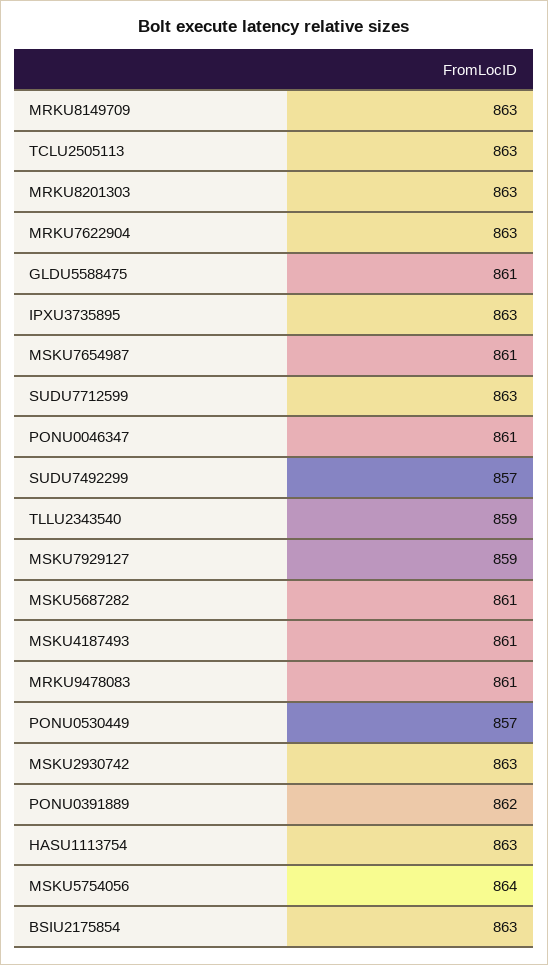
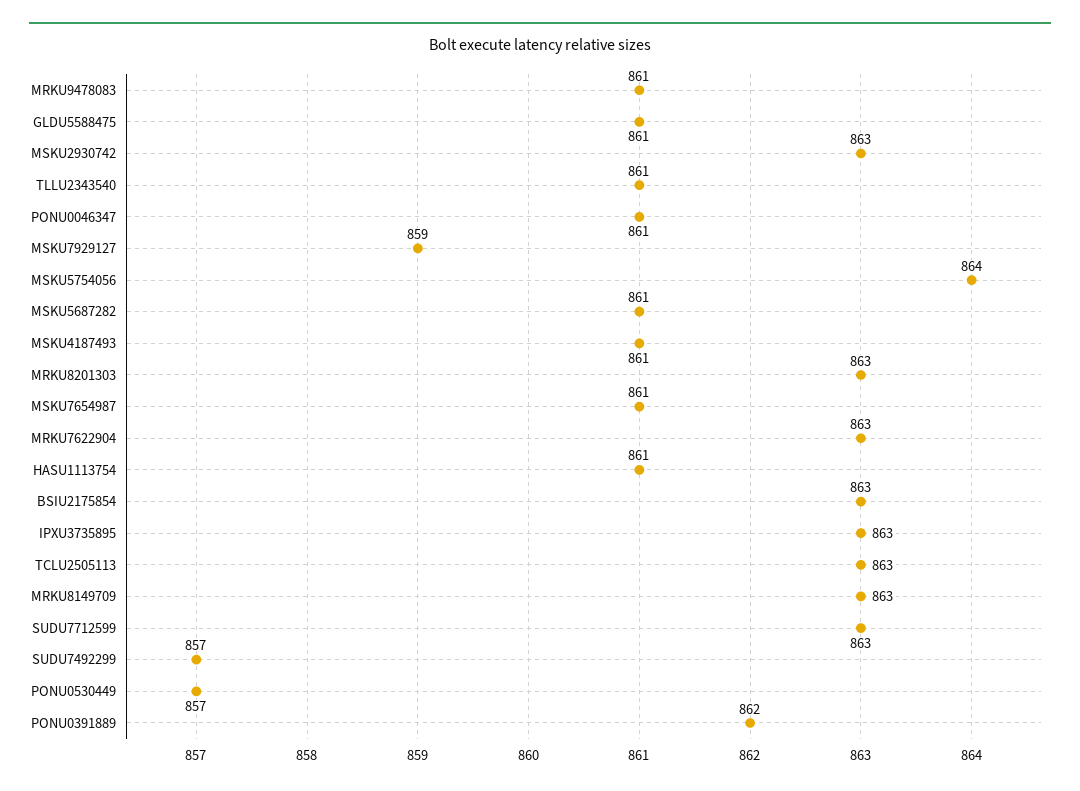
TLLU2343540: 859 -> 861
HASU1113754: 863 -> 861

